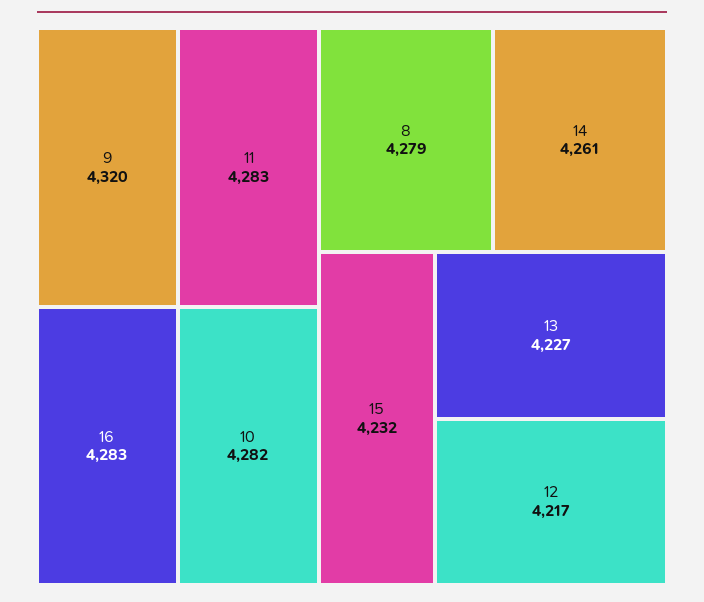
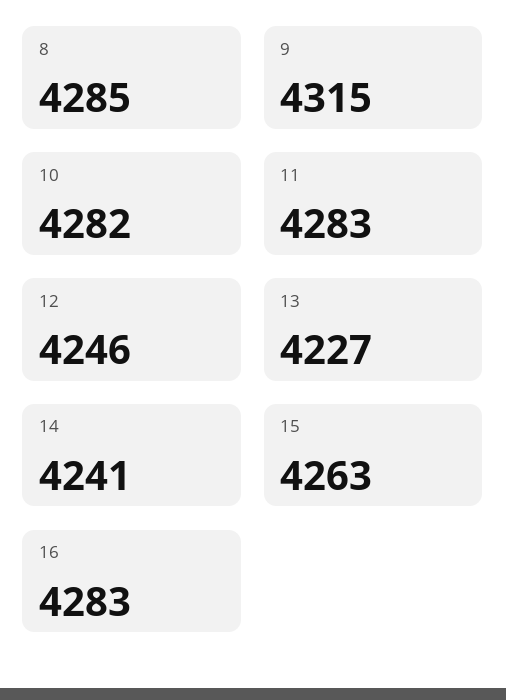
9: 4320 -> 4315
8: 4279 -> 4285
14: 4261 -> 4241
15: 4232 -> 4263
12: 4217 -> 4246

